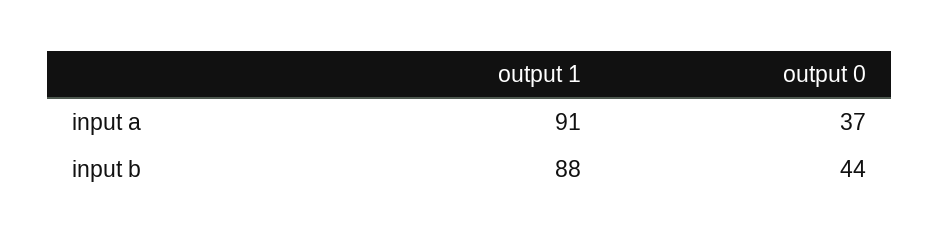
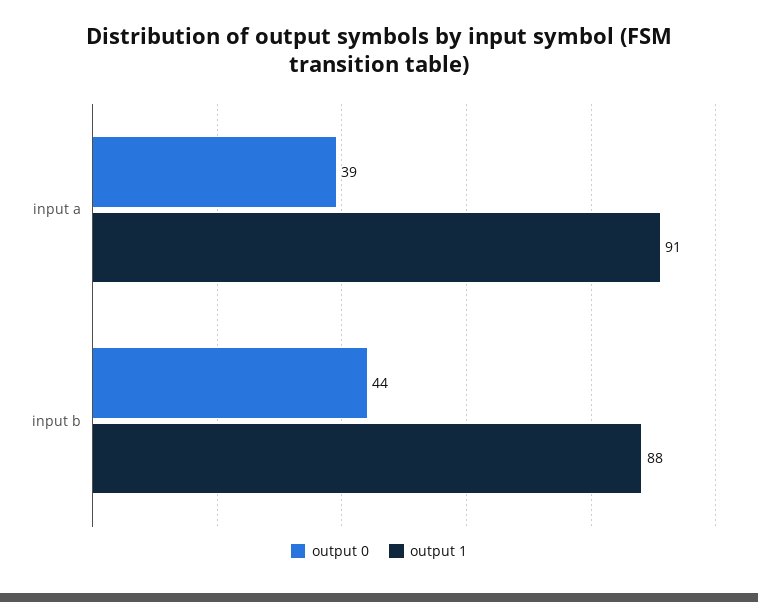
output 0, input a: 37 -> 39

